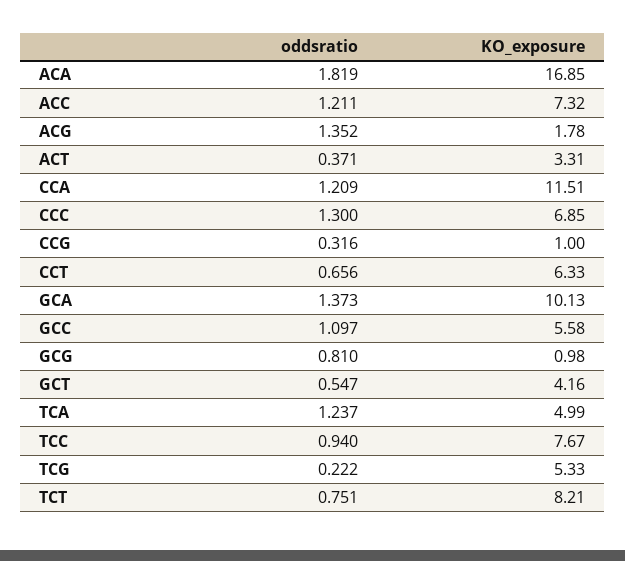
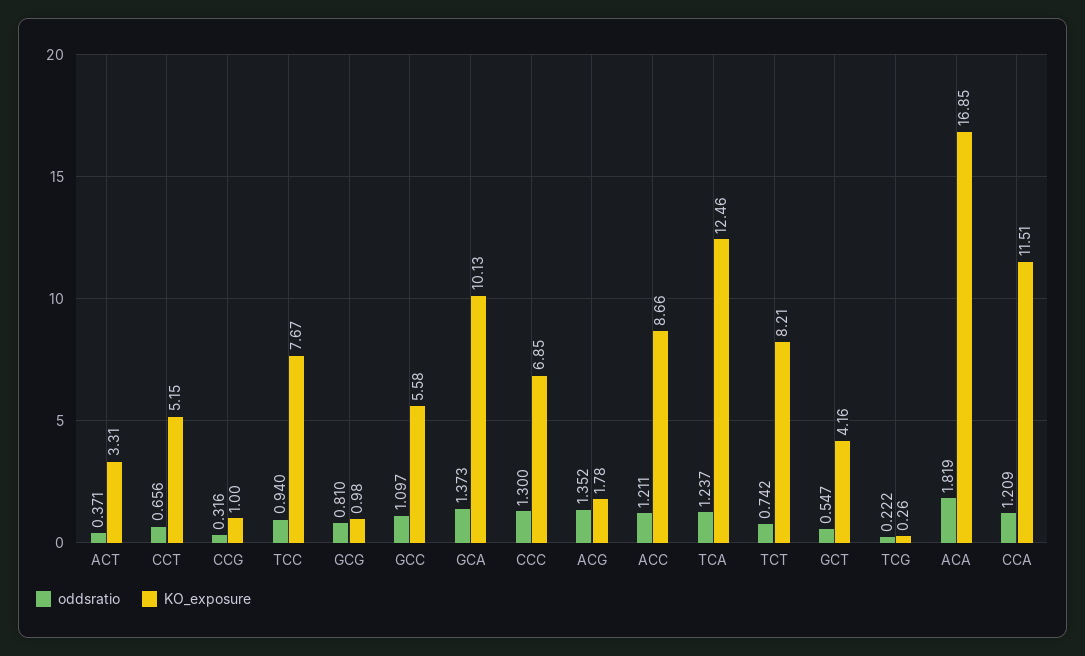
KO_exposure, ACC: 7.32 -> 8.66
KO_exposure, CCT: 6.33 -> 5.15
KO_exposure, TCA: 4.99 -> 12.46
KO_exposure, TCG: 5.33 -> 0.26
oddsratio, TCT: 0.751 -> 0.742

